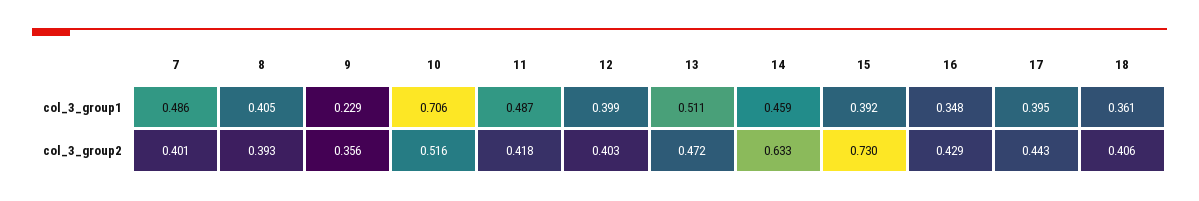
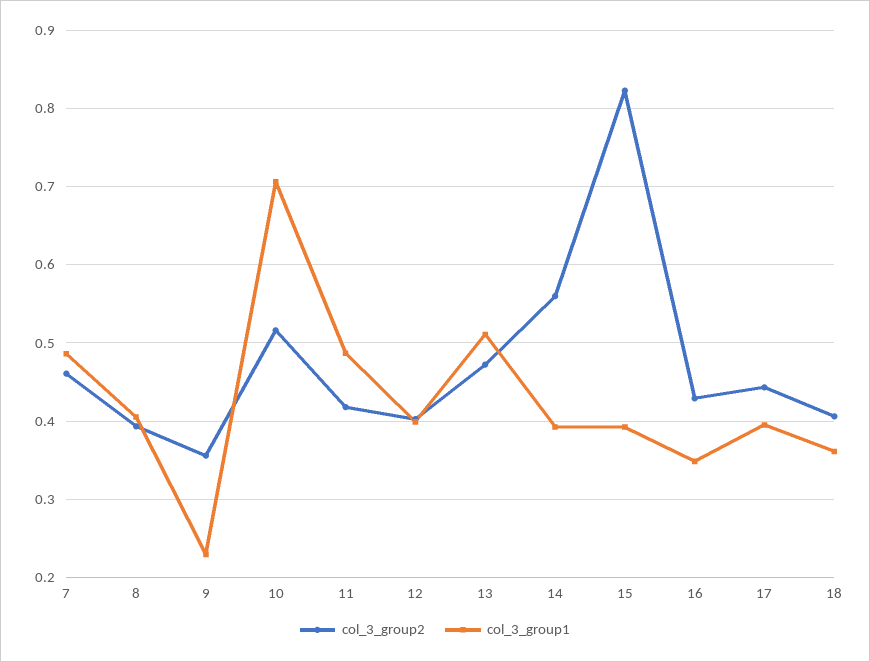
col_3_group1, 14: 0.459 -> 0.39
col_3_group2, 7: 0.401 -> 0.46
col_3_group2, 14: 0.633 -> 0.56
col_3_group2, 15: 0.73 -> 0.82

